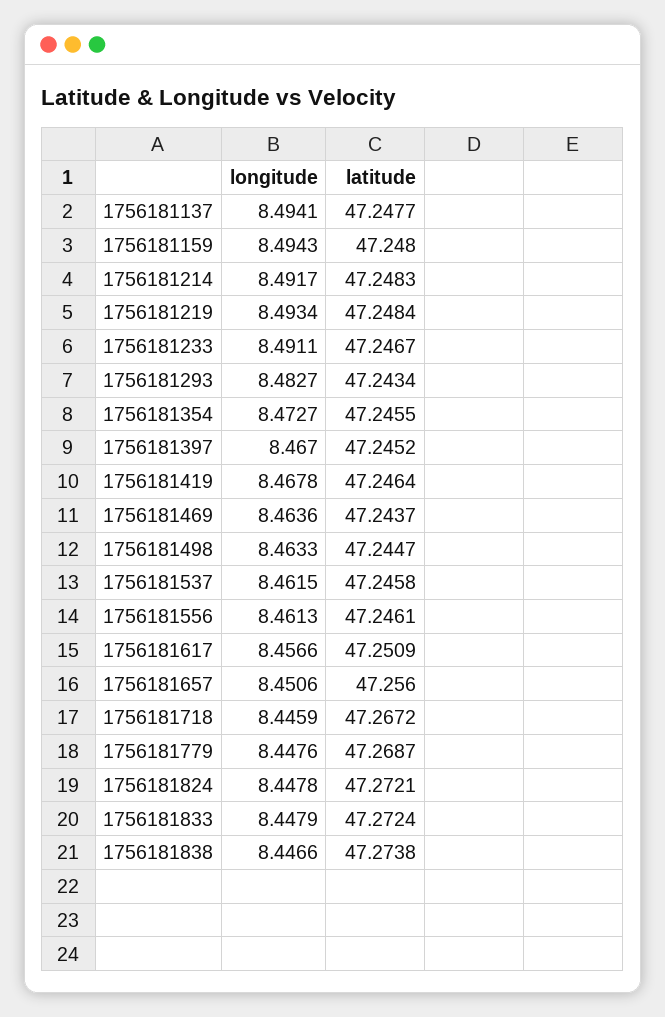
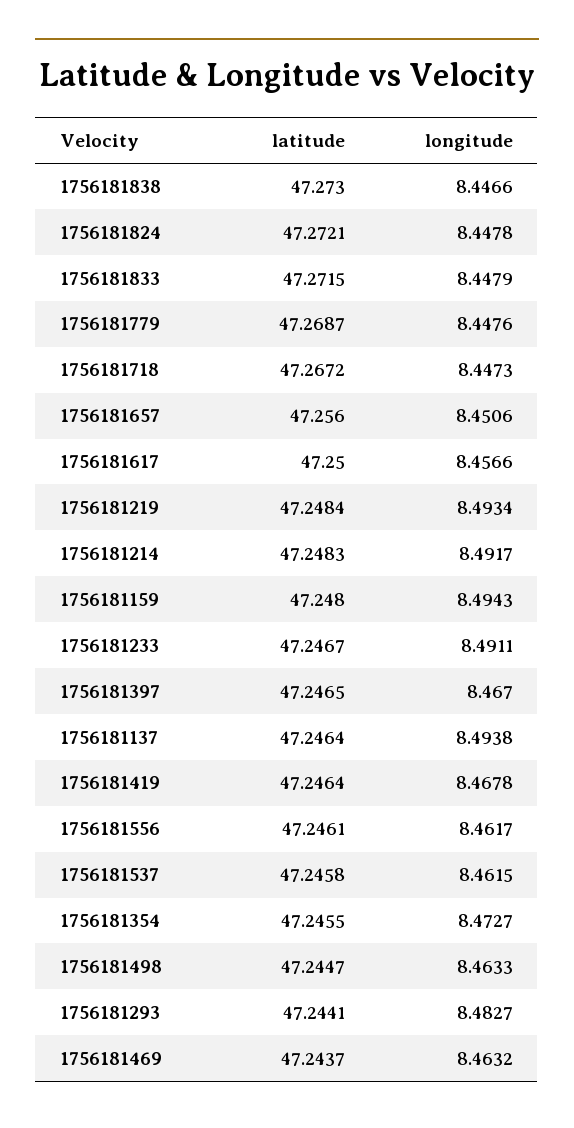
longitude, 1756181137: 8.4941 -> 8.4938
latitude, 1756181137: 47.2477 -> 47.2464
latitude, 1756181293: 47.2434 -> 47.2441
latitude, 1756181397: 47.2452 -> 47.2465
longitude, 1756181469: 8.4636 -> 8.4632
longitude, 1756181556: 8.4613 -> 8.4617
latitude, 1756181617: 47.2509 -> 47.25
longitude, 1756181718: 8.4459 -> 8.4473
latitude, 1756181833: 47.2724 -> 47.2715
latitude, 1756181838: 47.2738 -> 47.273

